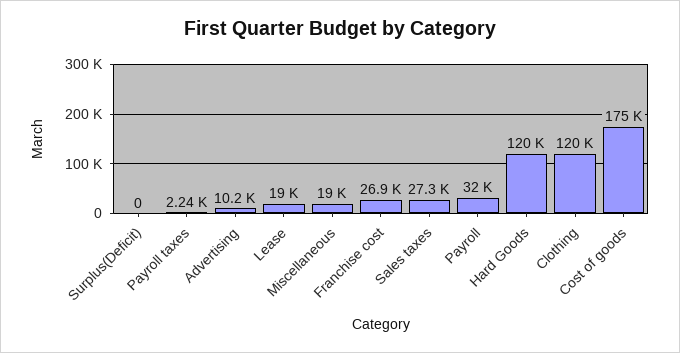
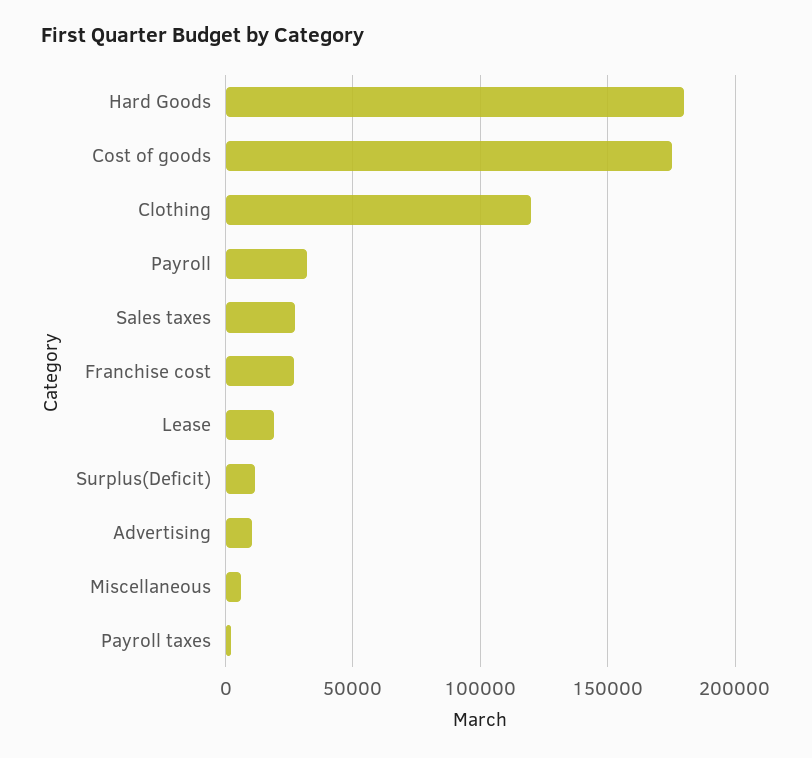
Surplus(Deficit): 0 -> 10000
Miscellaneous: 19000 -> 5000
Hard Goods: 120000 -> 180000

